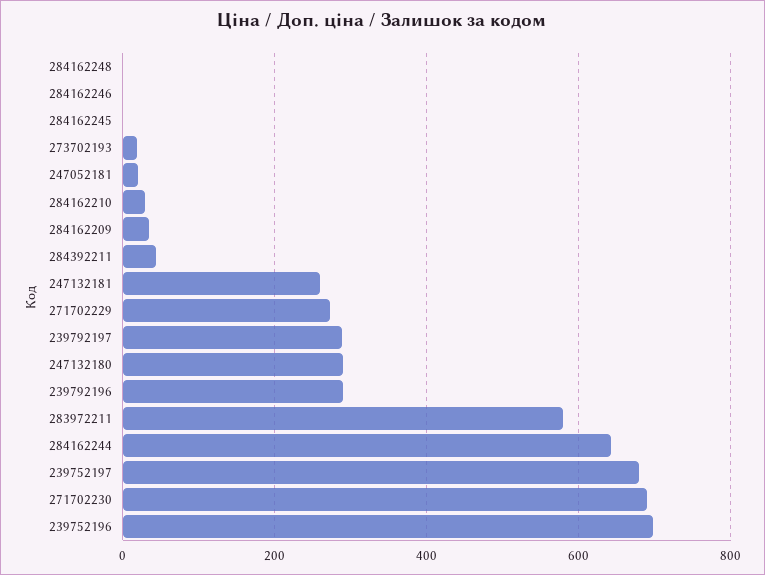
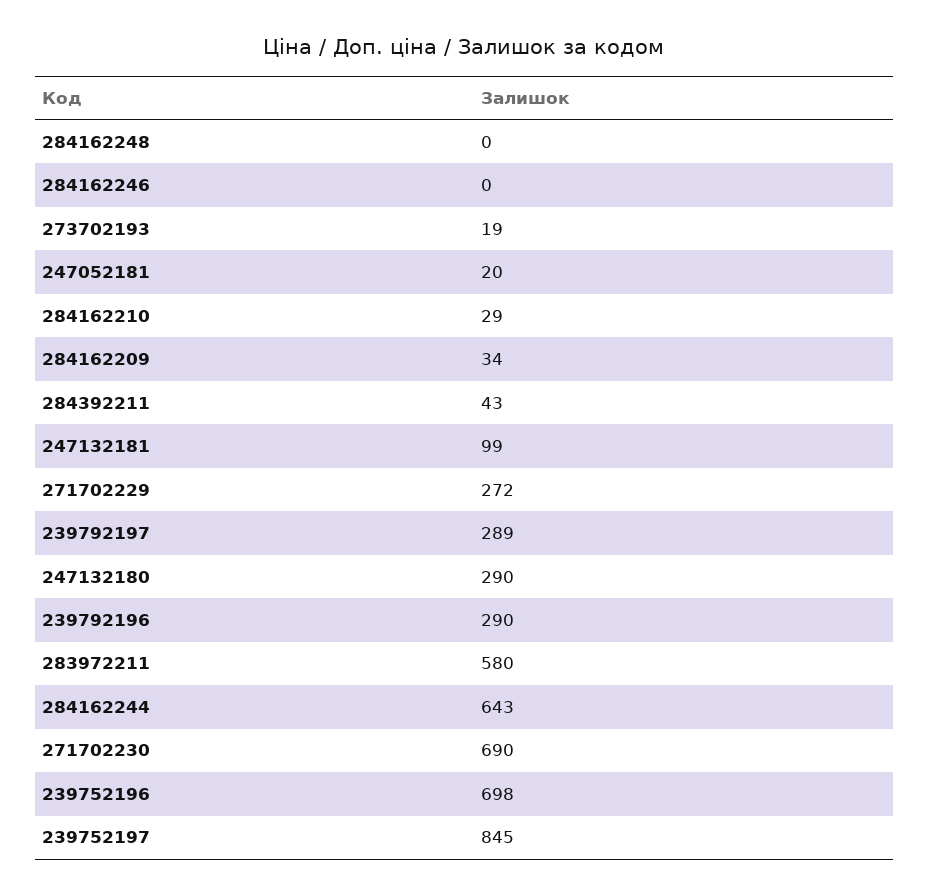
284162245: 0 -> none
247132181: 260 -> 99
239752197: 680 -> 845

